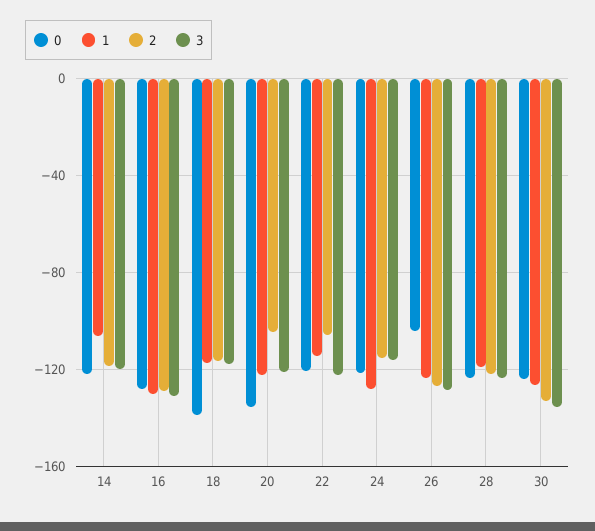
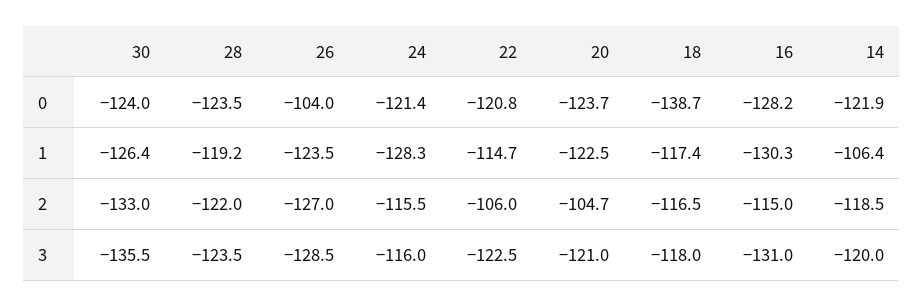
2, 16: -130 -> -115
0, 20: -135 -> -123.7

